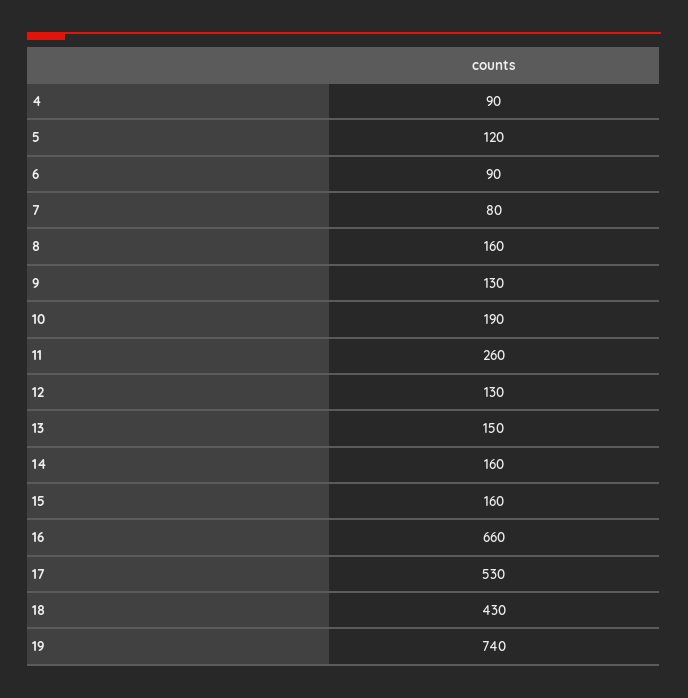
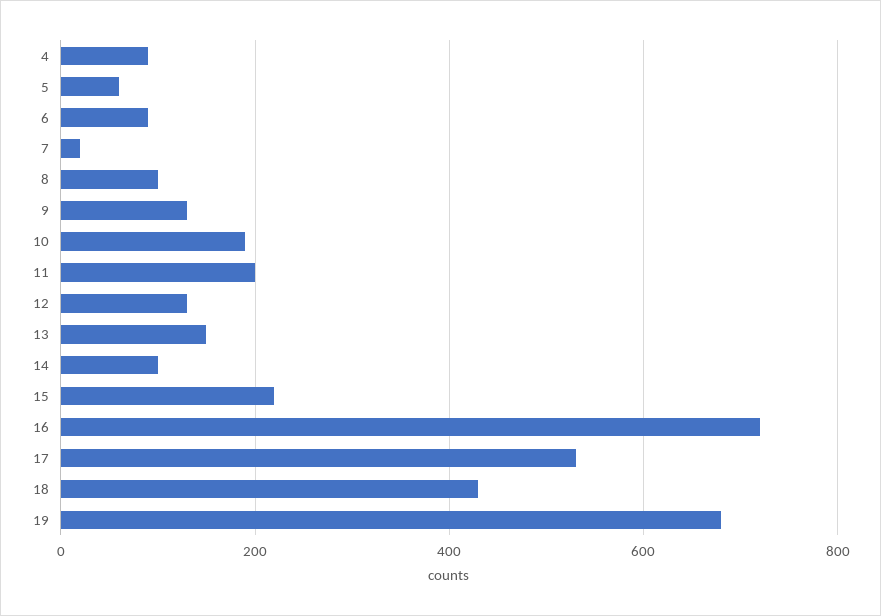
5: 120 -> 60
7: 80 -> 20
8: 160 -> 100
11: 260 -> 200
14: 160 -> 100
15: 160 -> 220
16: 660 -> 720
19: 740 -> 680

